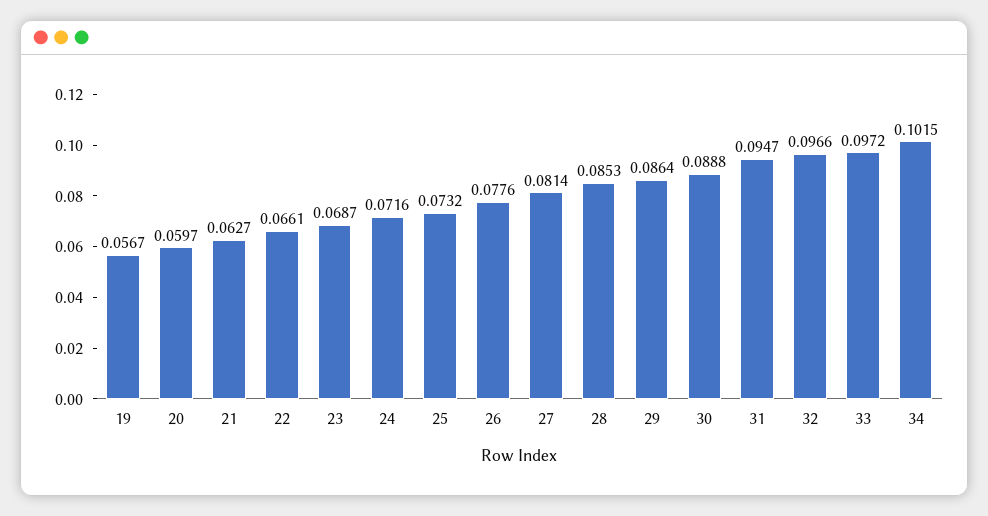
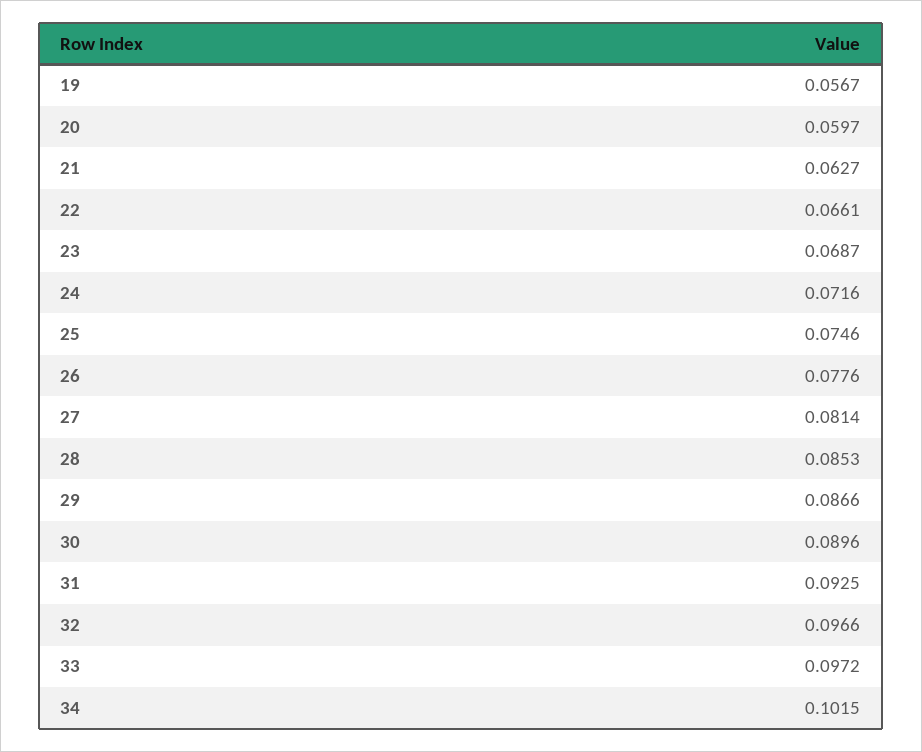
25: 0.0732 -> 0.0746
29: 0.0864 -> 0.0866
30: 0.0888 -> 0.0896
31: 0.0947 -> 0.0925

